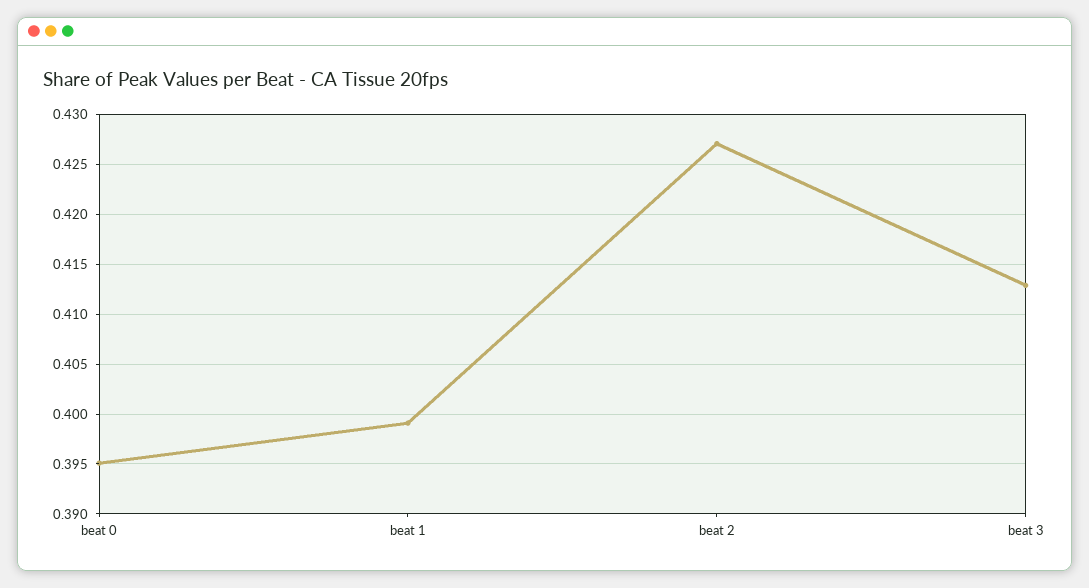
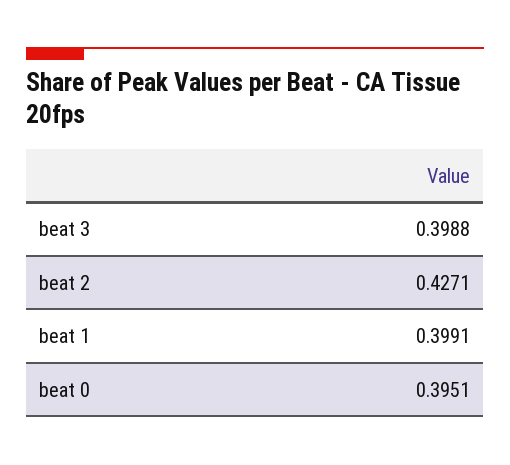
beat 3: 0.413 -> 0.3988

